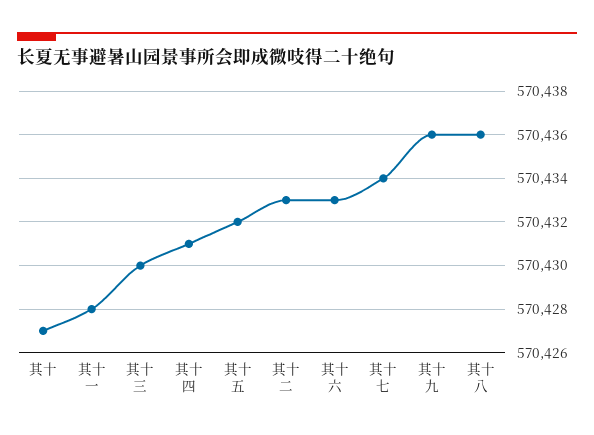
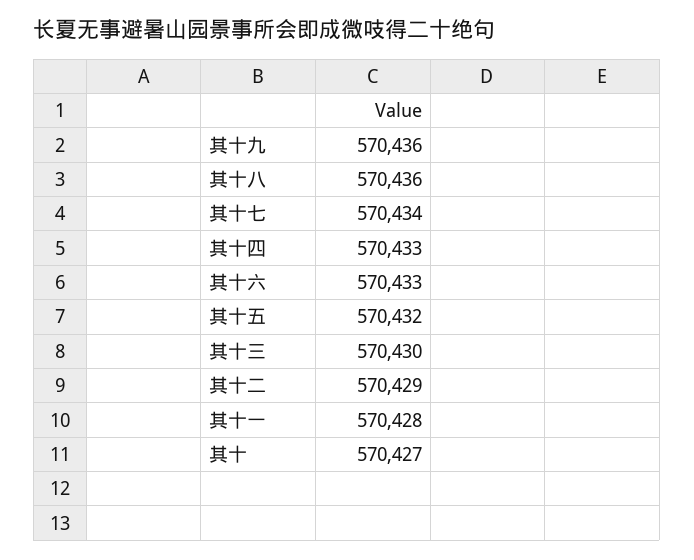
其十四: 570431 -> 570433
其十二: 570433 -> 570429

